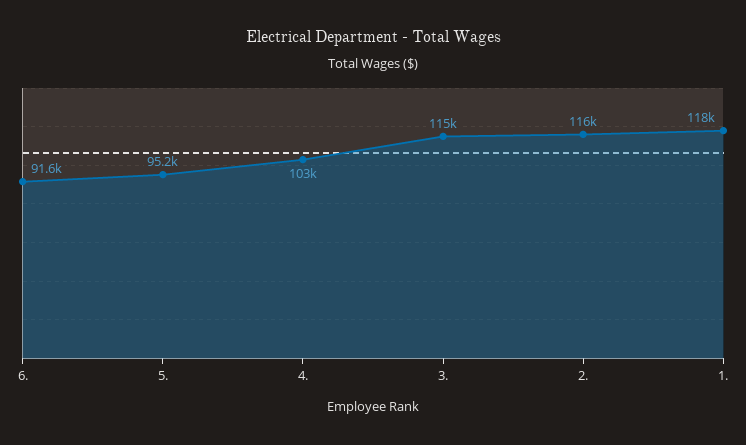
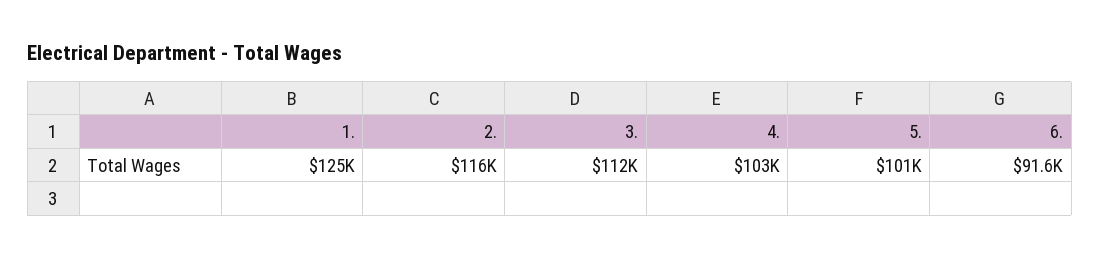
5.: 95200 -> 101000
3.: 115000 -> 112000
1.: 118000 -> 125000

